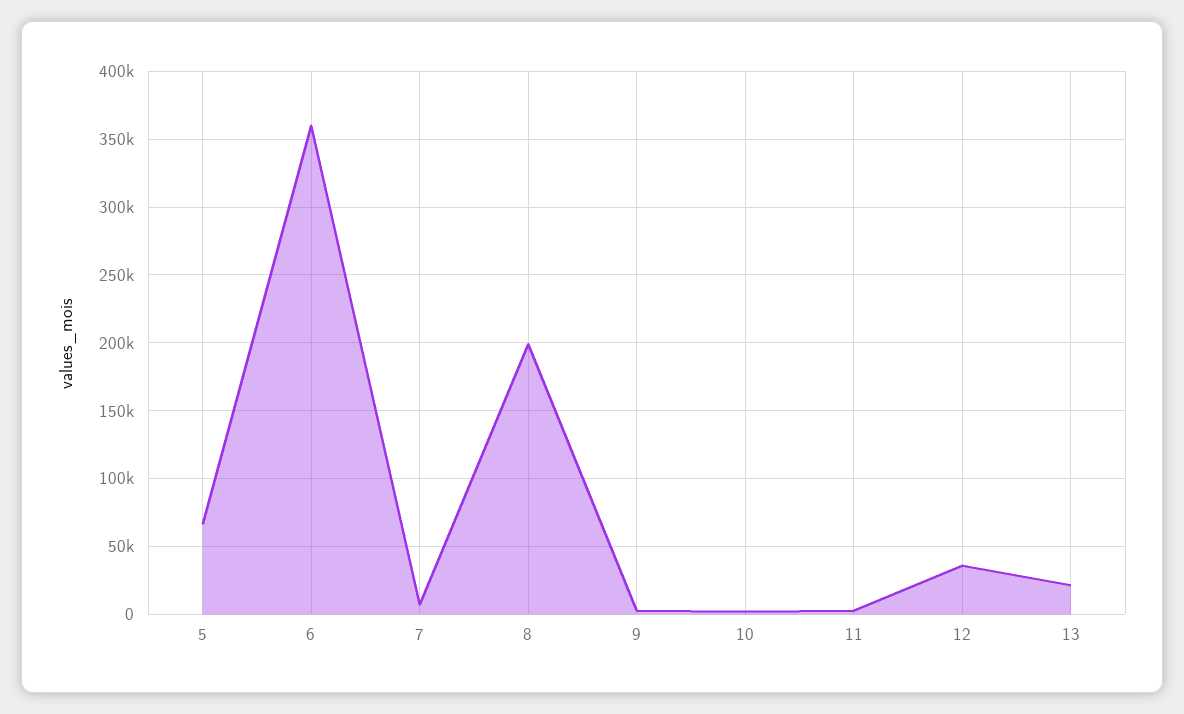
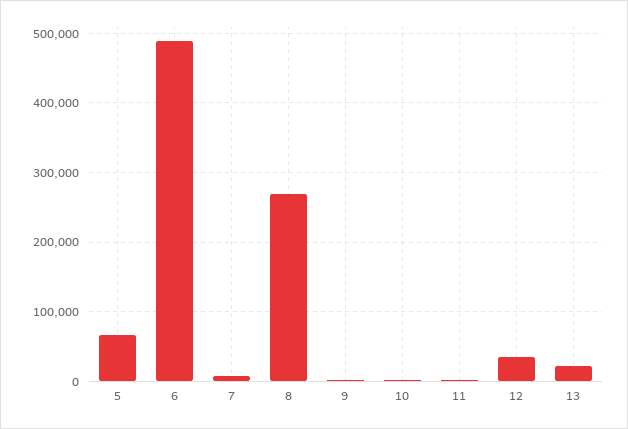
6: 360000 -> 490000
8: 200000 -> 270000

